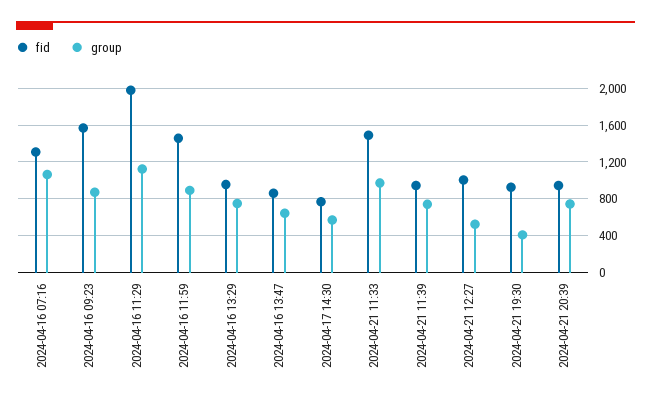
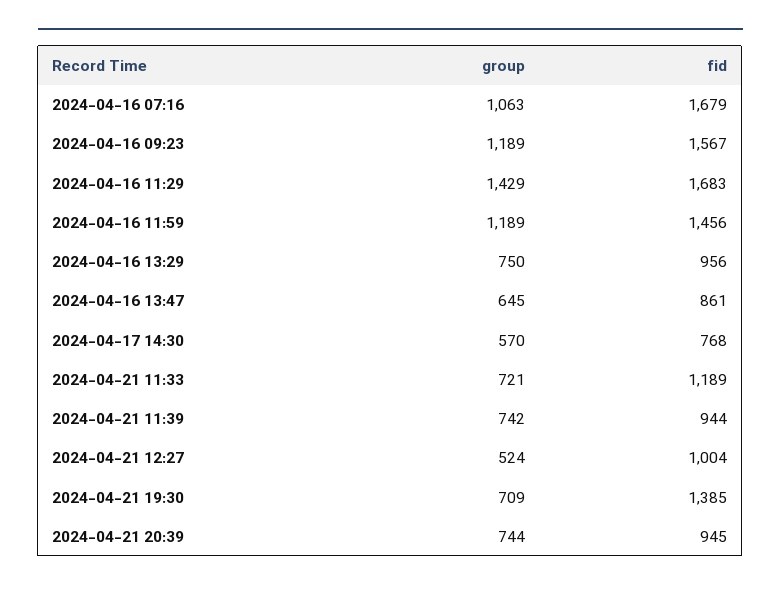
fid, 2024-04-16 07:16: 1300 -> 1679
group, 2024-04-16 09:23: 900 -> 1189
fid, 2024-04-16 11:29: 2000 -> 1683
group, 2024-04-16 11:29: 1100 -> 1429
group, 2024-04-16 11:59: 900 -> 1189
fid, 2024-04-21 11:33: 1500 -> 1189
group, 2024-04-21 11:33: 1000 -> 721
fid, 2024-04-21 19:30: 900 -> 1385
group, 2024-04-21 19:30: 400 -> 709

